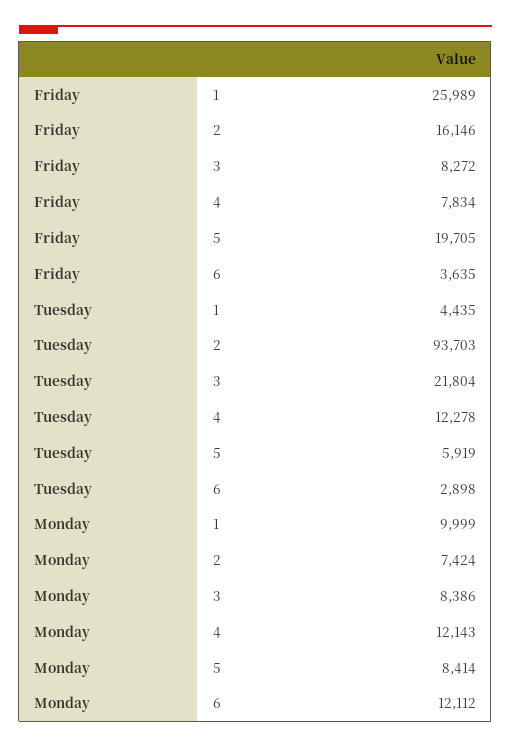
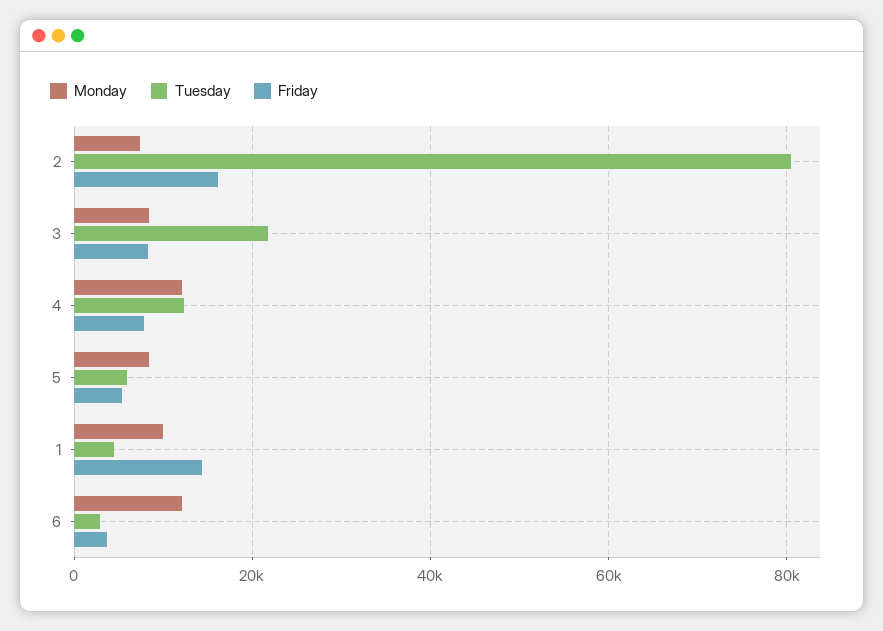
Friday, 1: 25989 -> 14000
Friday, 5: 19705 -> 6000
Tuesday, 2: 93703 -> 80000

